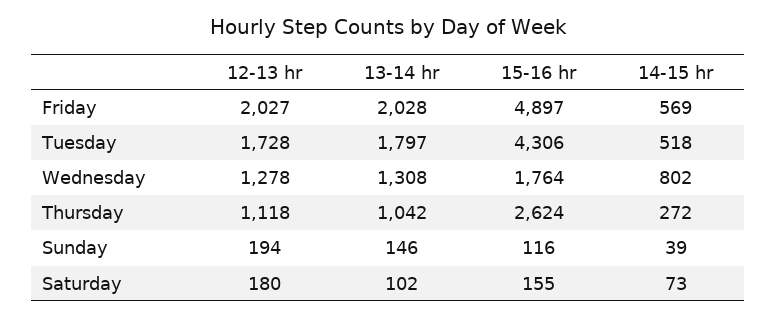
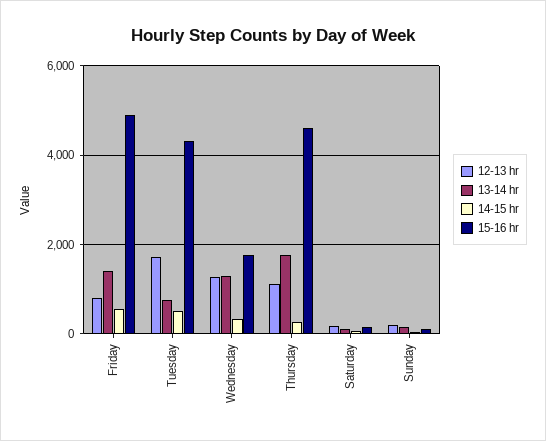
12-13 hr, Friday: 2027 -> 800
13-14 hr, Friday: 2028 -> 1400
13-14 hr, Tuesday: 1797 -> 800
14-15 hr, Wednesday: 802 -> 400
13-14 hr, Thursday: 1042 -> 1800
15-16 hr, Thursday: 2624 -> 4600

